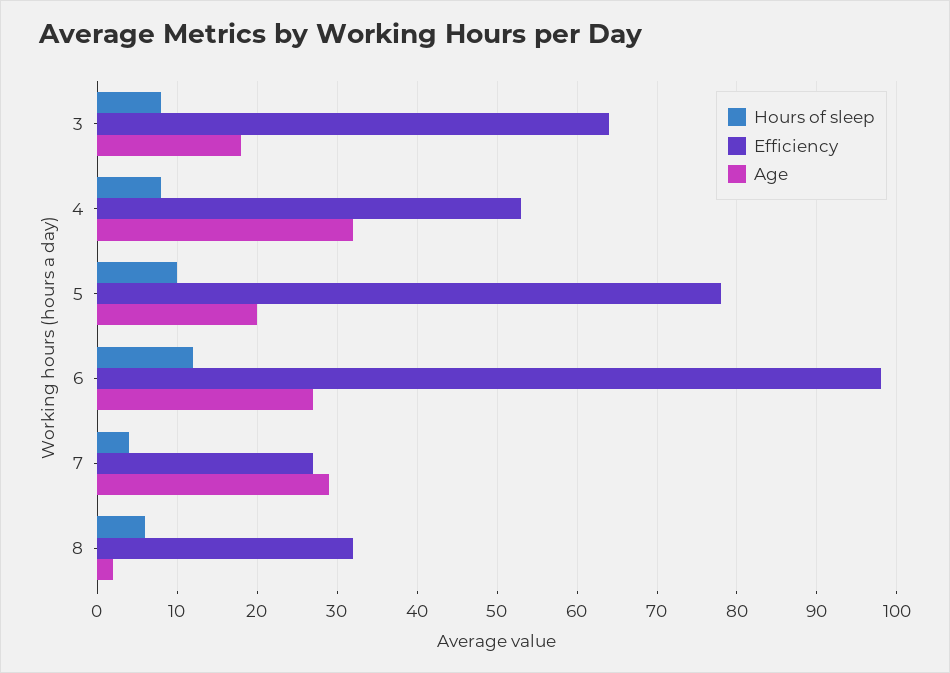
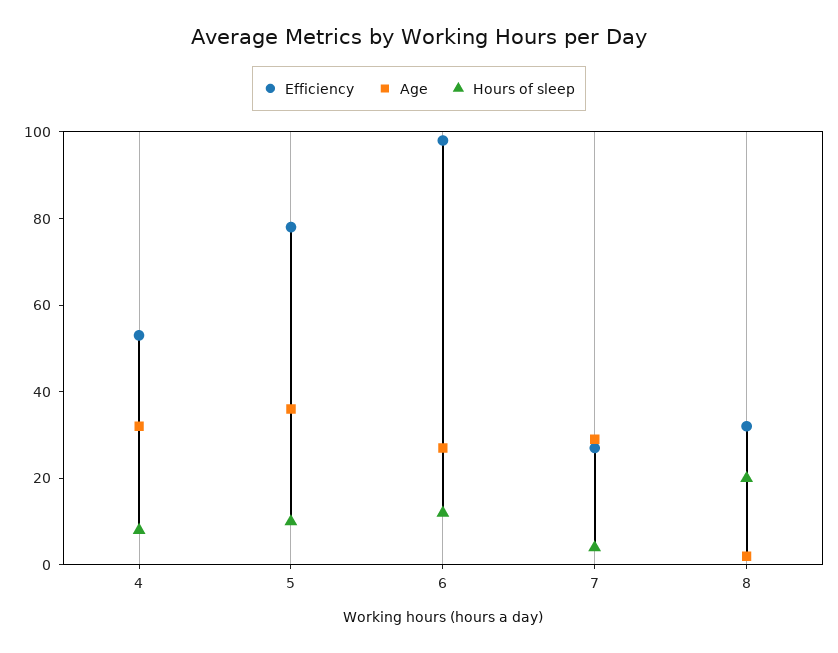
Hours of sleep, 3: 8 -> none
Efficiency, 3: 64 -> none
Age, 3: 18 -> none
Age, 5: 20 -> 35
Hours of sleep, 8: 6 -> 20

